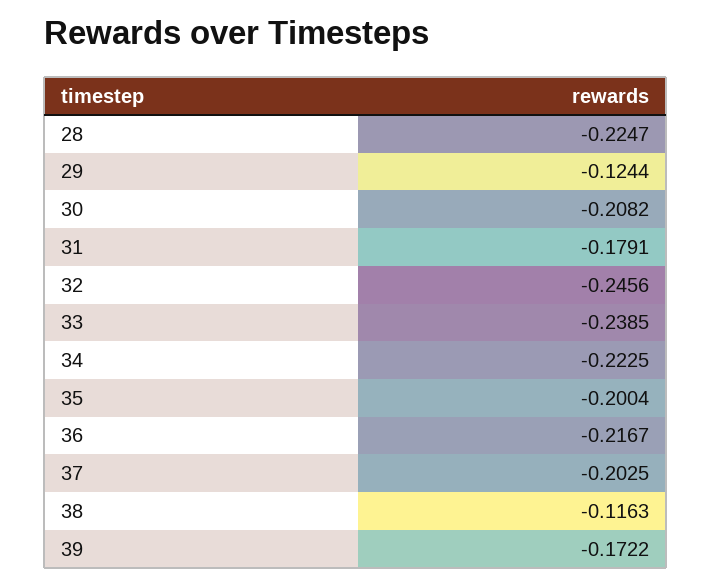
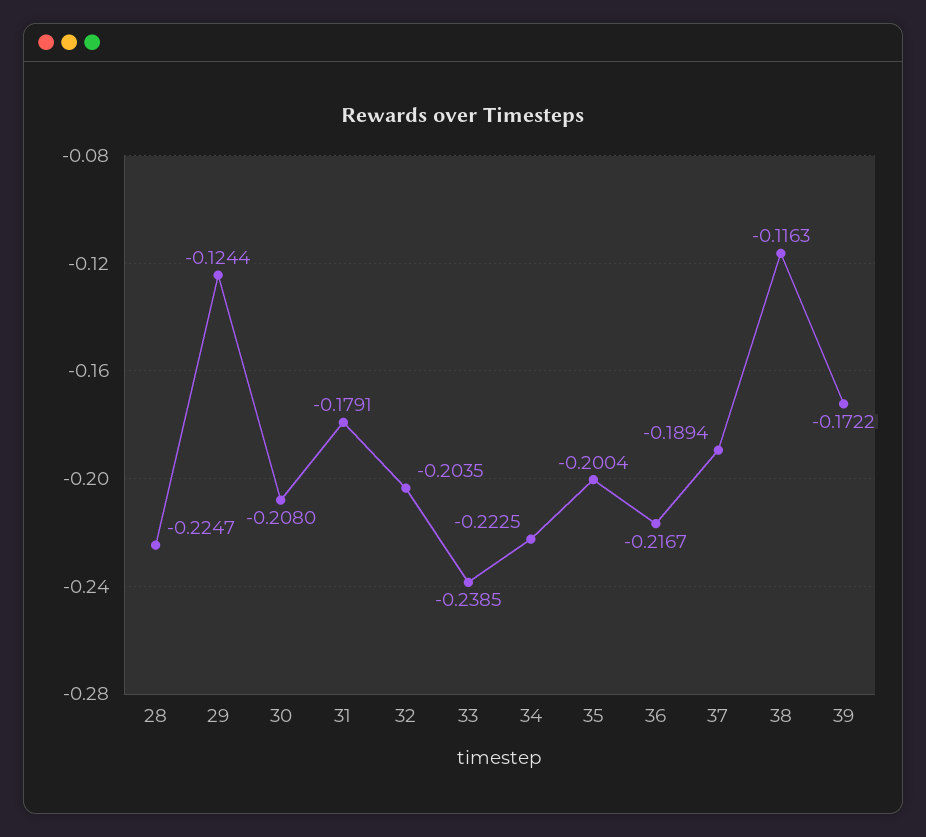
30: -0.2082 -> -0.208
32: -0.2456 -> -0.2035
37: -0.2025 -> -0.1894

